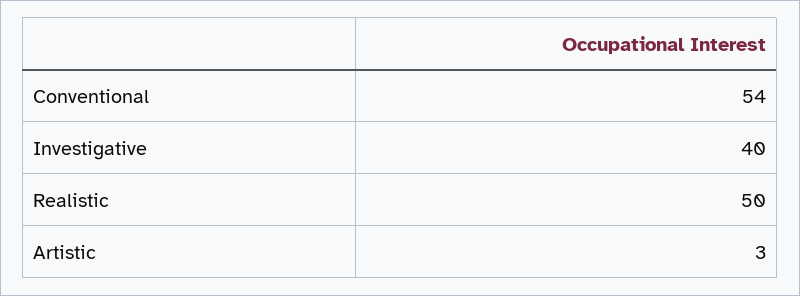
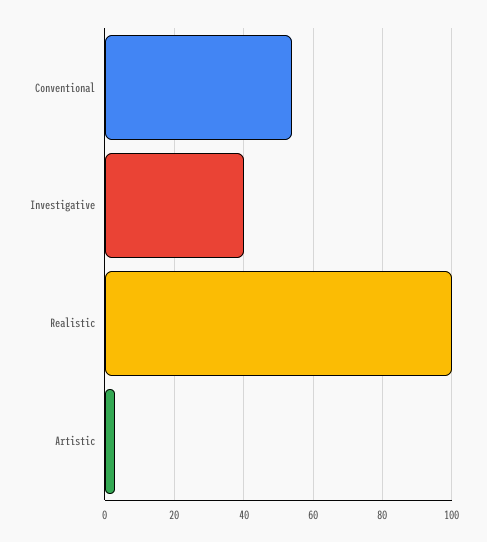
Realistic: 50 -> 100

